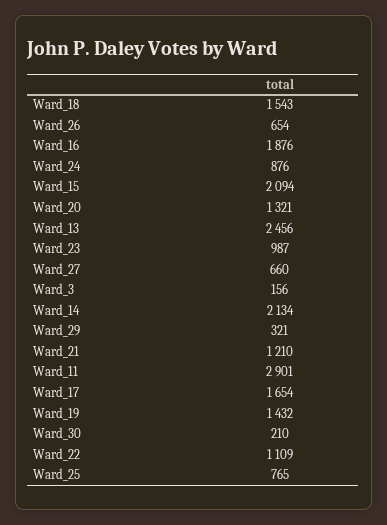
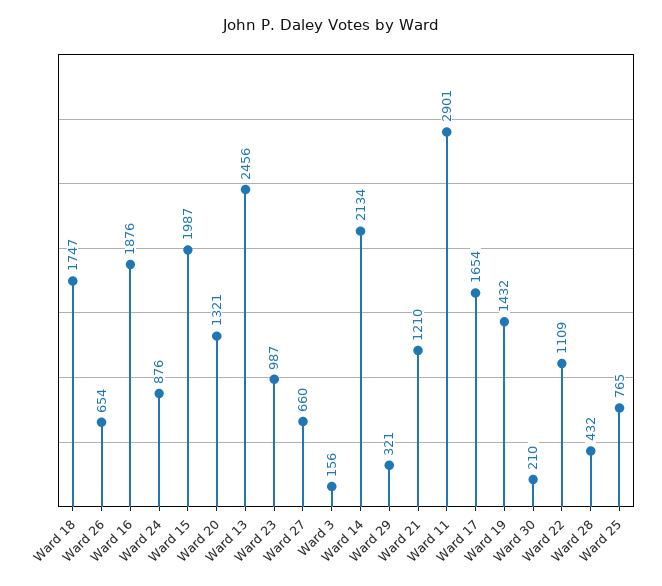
Ward_18: 1543 -> 1747
Ward_15: 2094 -> 1987
Ward 28: none -> 432

